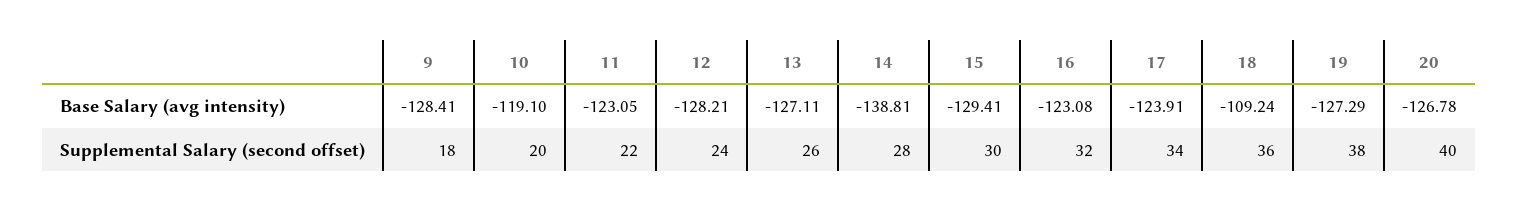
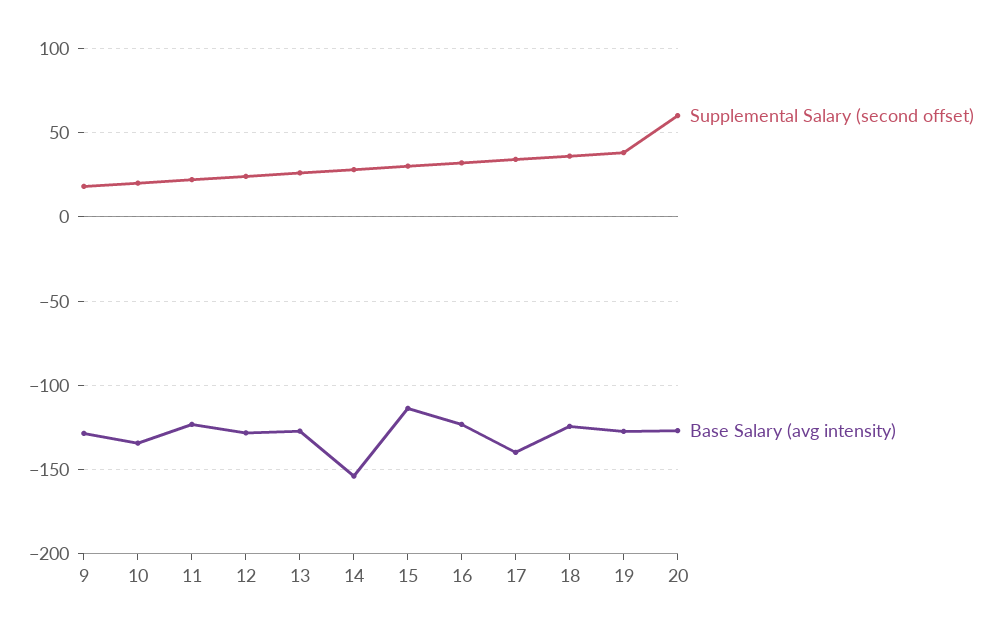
Base Salary (avg intensity), 10: -119.1 -> -135
Base Salary (avg intensity), 14: -138.81 -> -155
Base Salary (avg intensity), 15: -129.41 -> -115
Base Salary (avg intensity), 17: -123.91 -> -140
Base Salary (avg intensity), 18: -109.24 -> -125
Supplemental Salary (second offset), 20: 40 -> 60

